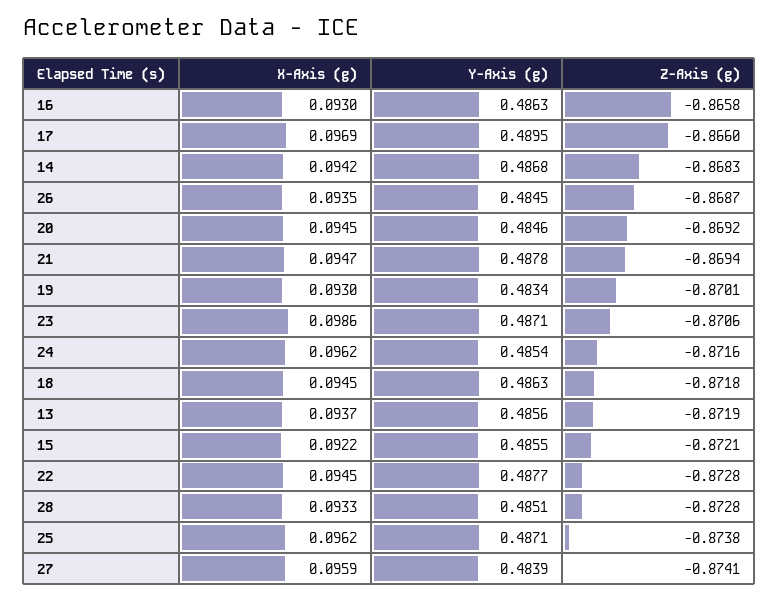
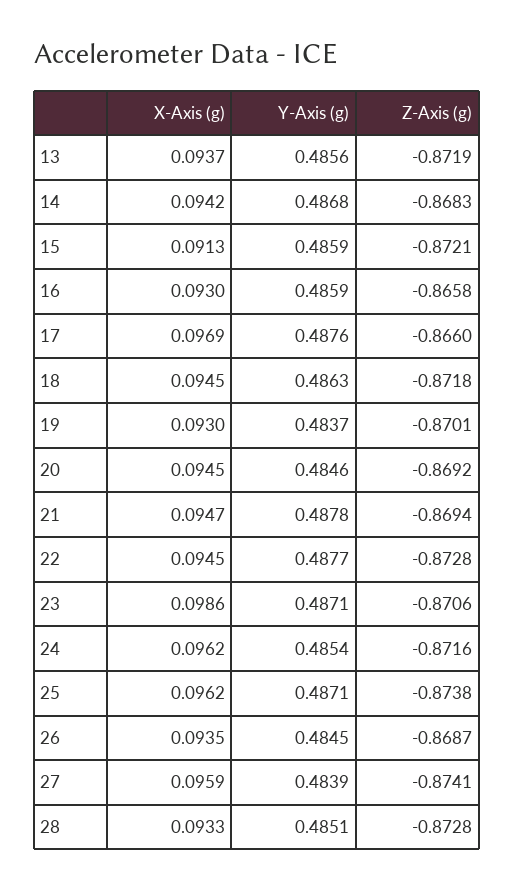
Y-Axis (g), 16: 0.4863 -> 0.4859
Y-Axis (g), 17: 0.4895 -> 0.4876
Y-Axis (g), 19: 0.4834 -> 0.4837
X-Axis (g), 15: 0.0922 -> 0.0913
Y-Axis (g), 15: 0.4855 -> 0.4859

